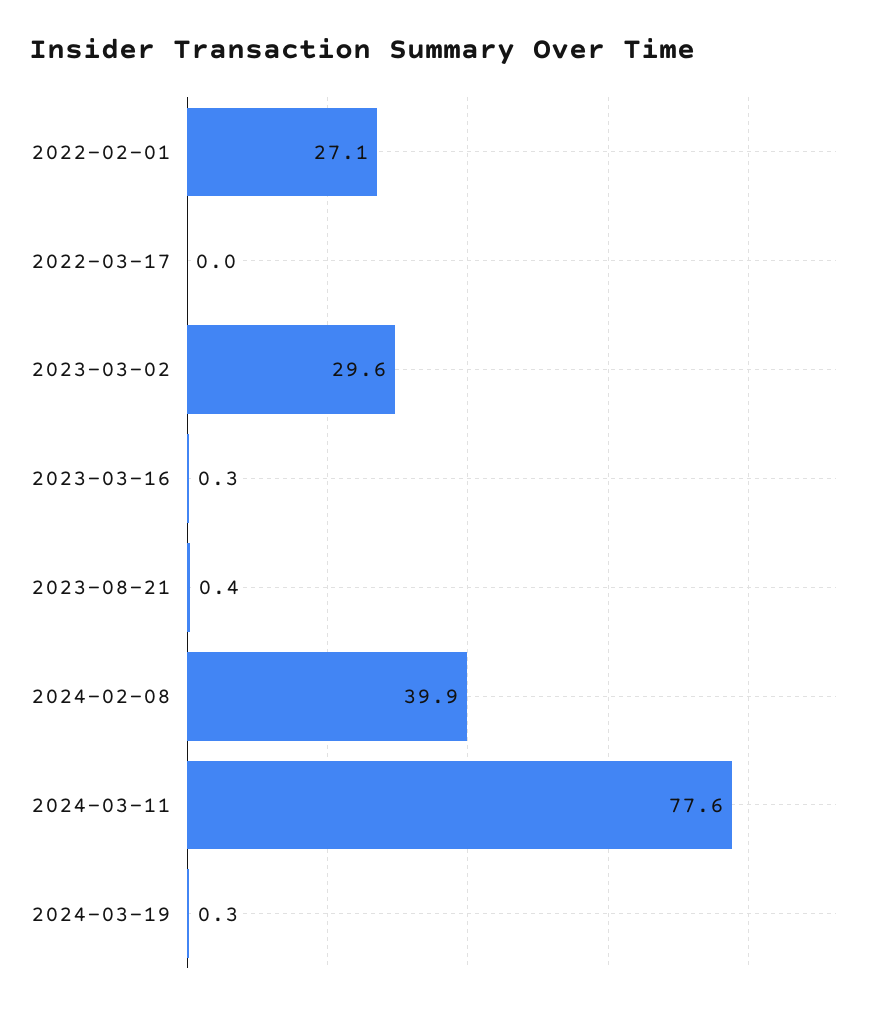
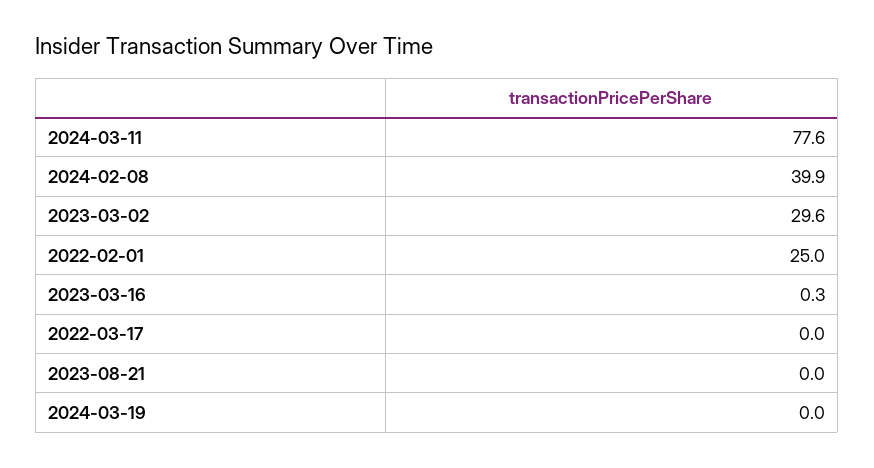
2022-02-01: 27.1 -> 25
2023-08-21: 0.4 -> 0
2024-03-19: 0.3 -> 0

